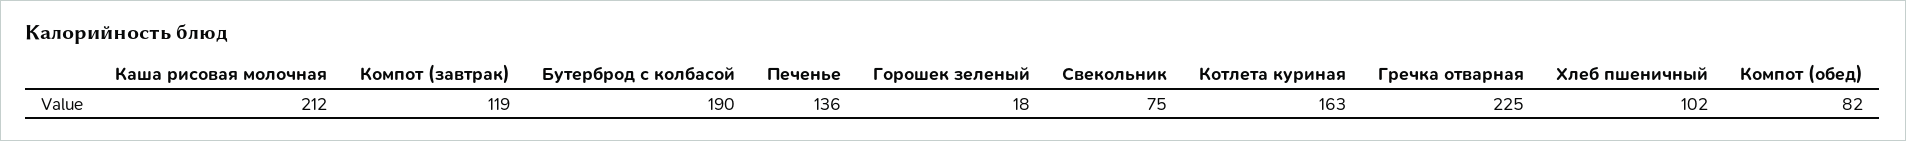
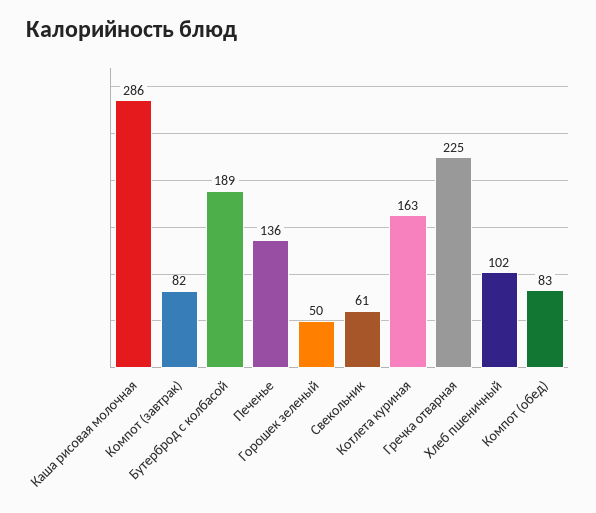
Каша рисовая молочная: 212 -> 286
Компот (завтрак): 119 -> 82
Бутерброд с колбасой: 190 -> 189
Горошек зеленый: 18 -> 50
Свекольник: 75 -> 61
Компот (обед): 82 -> 83

